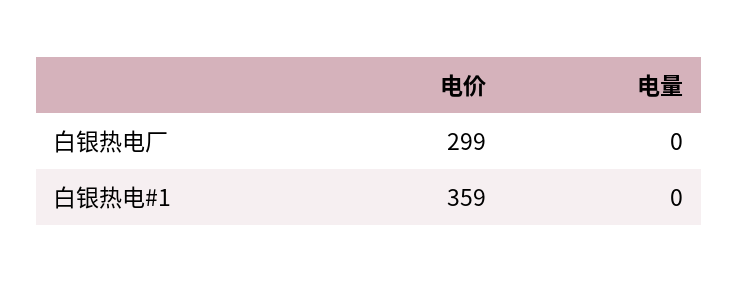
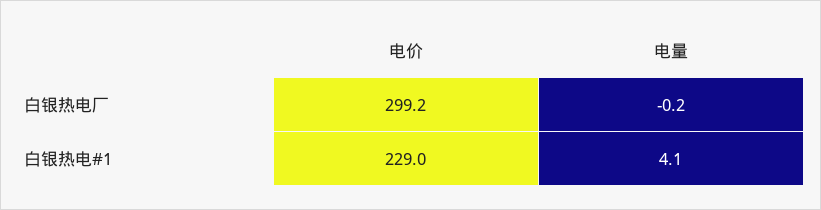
电价, 白银热电#1: 359 -> 229
电量, 白银热电#1: 0 -> 4.1

